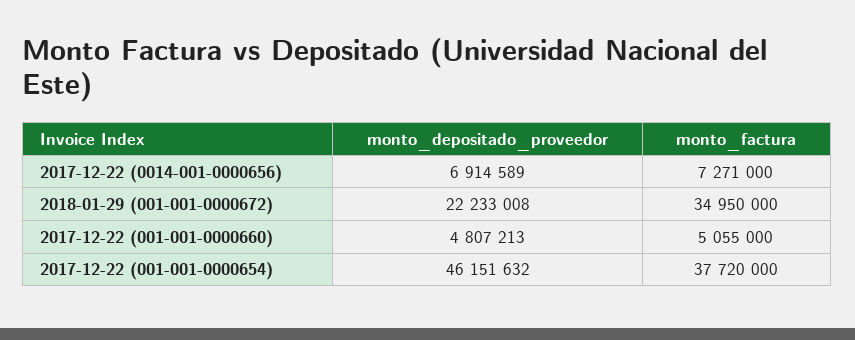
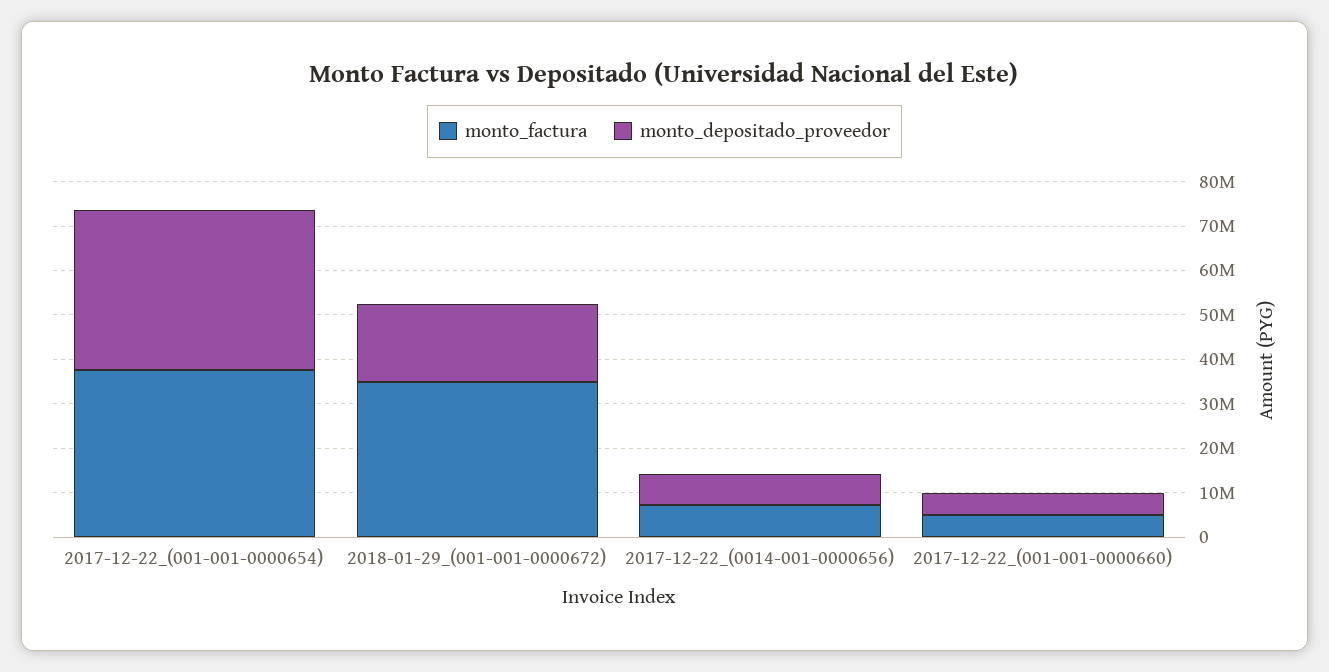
monto_depositado_proveedor, 2018-01-29 (001-001-0000672): 22233008 -> 18000000
monto_depositado_proveedor, 2017-12-22 (001-001-0000654): 46151632 -> 36000000

